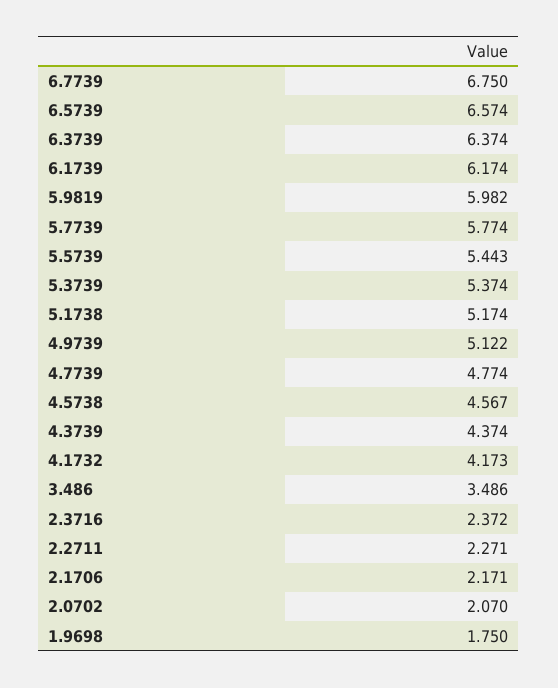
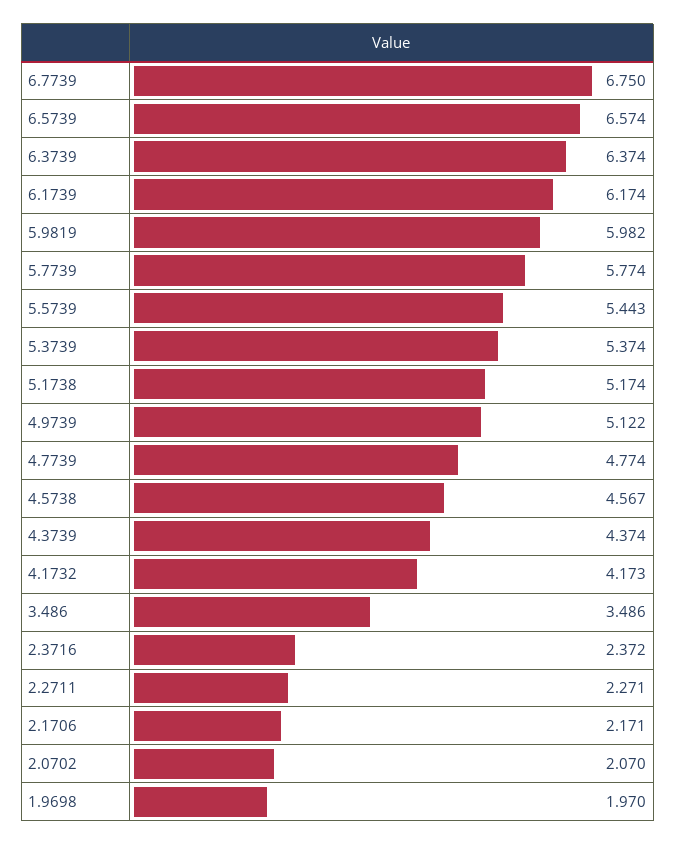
1.9698: 1.75 -> 1.97

